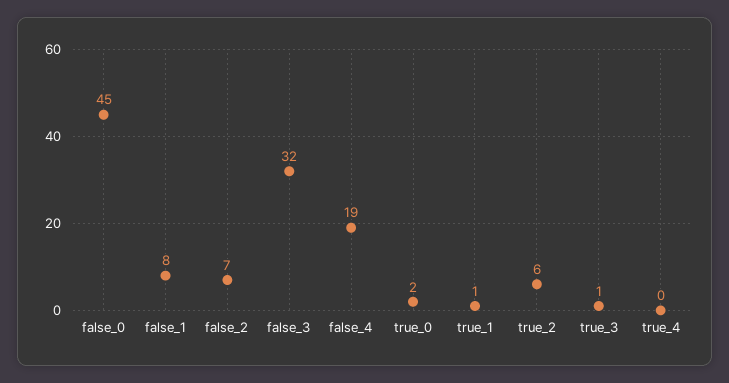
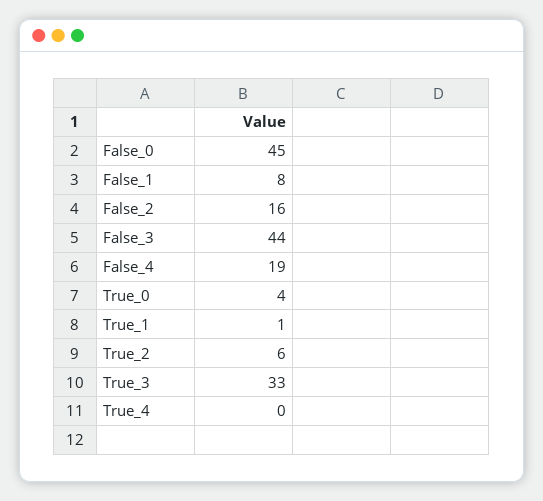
false_2: 7 -> 16
false_3: 32 -> 44
true_0: 2 -> 4
true_3: 1 -> 33

